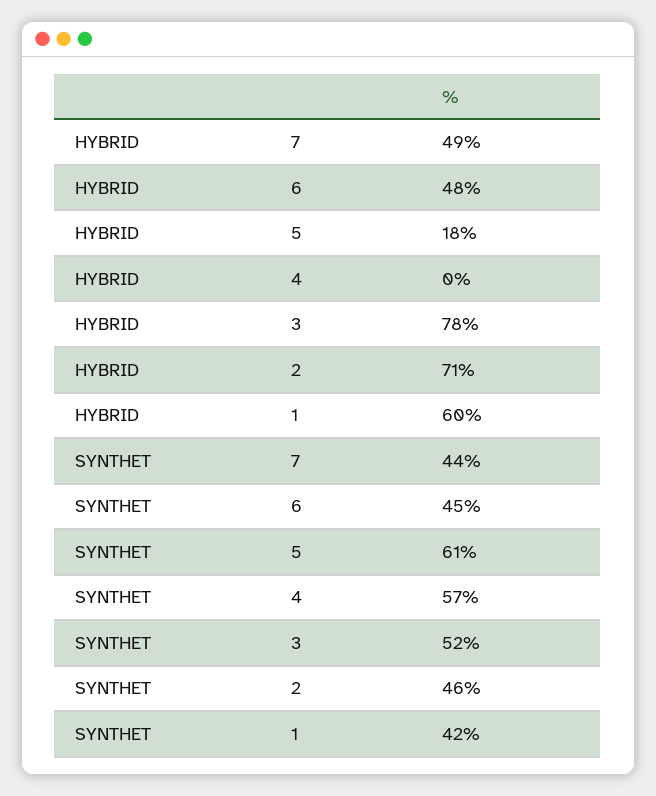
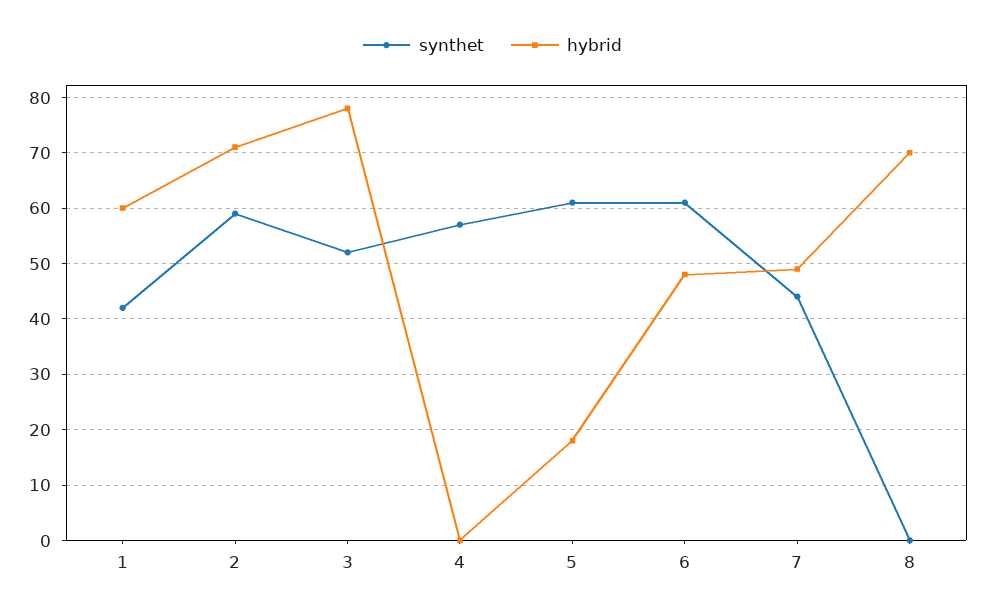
SYNTHET, 6: 45 -> 60
SYNTHET, 2: 46 -> 60
SYNTHET, 8: none -> 0
HYBRID, 8: none -> 70

